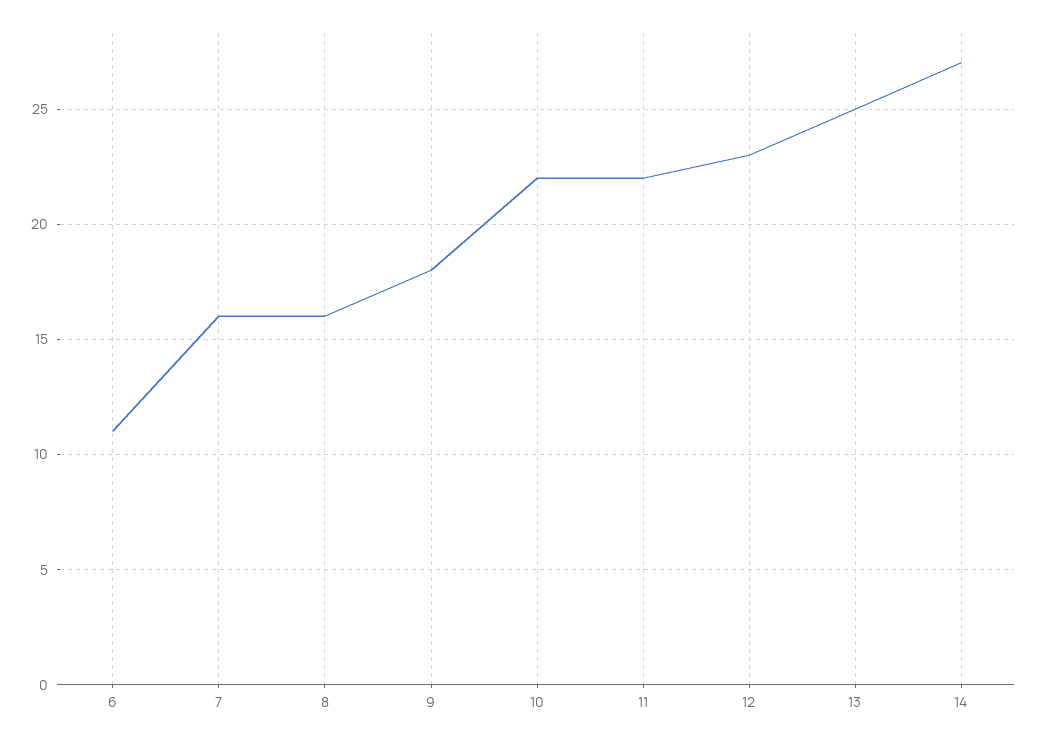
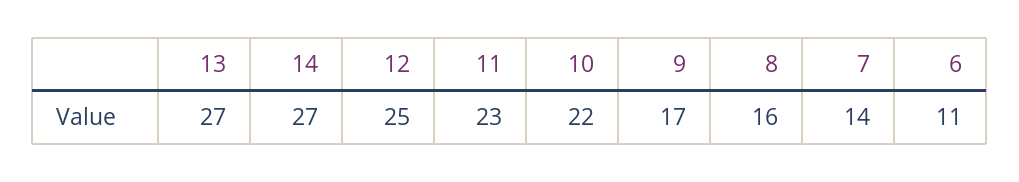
7: 16 -> 14
9: 18 -> 17
11: 22 -> 23
12: 23 -> 25
13: 25 -> 27

